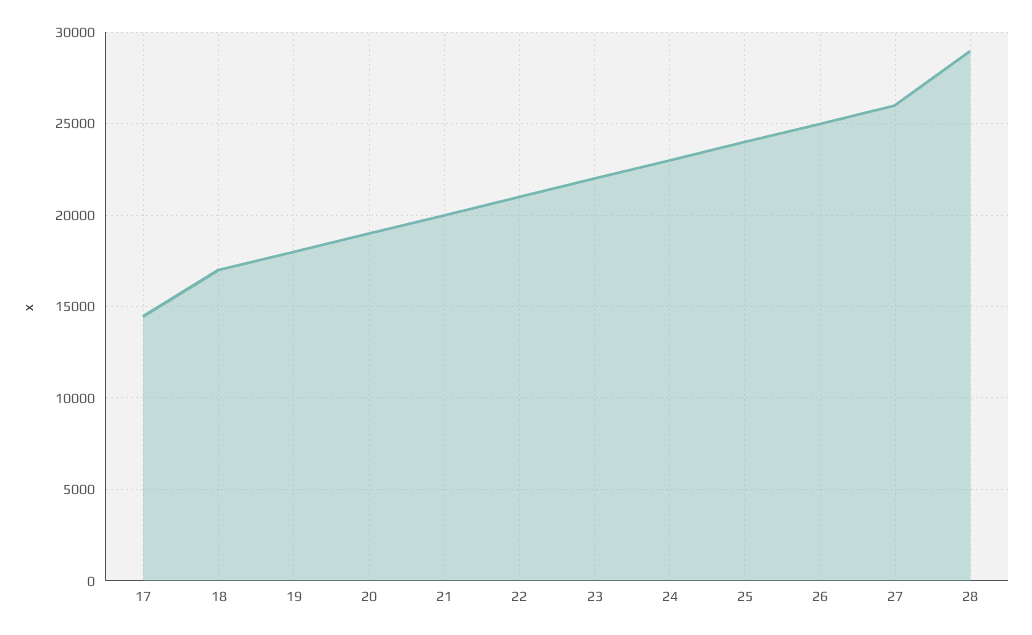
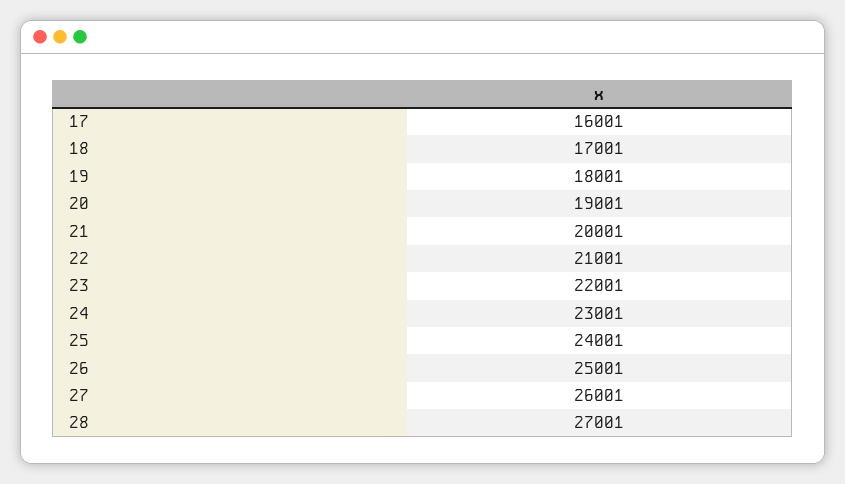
17: 14500 -> 16001
28: 29000 -> 27001

